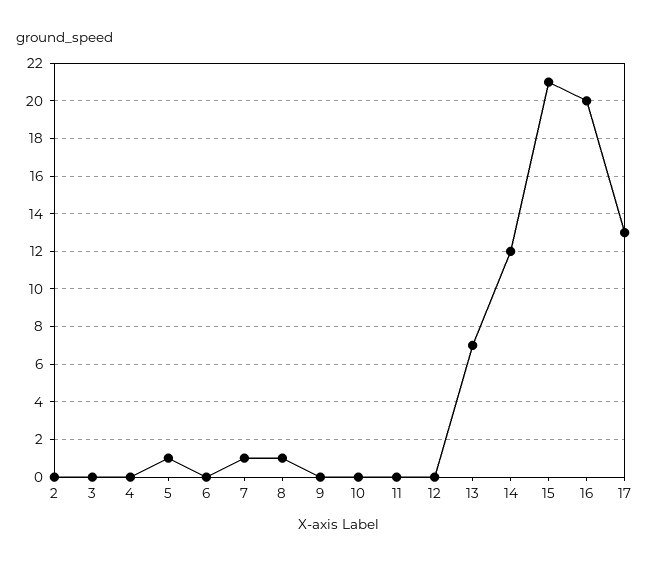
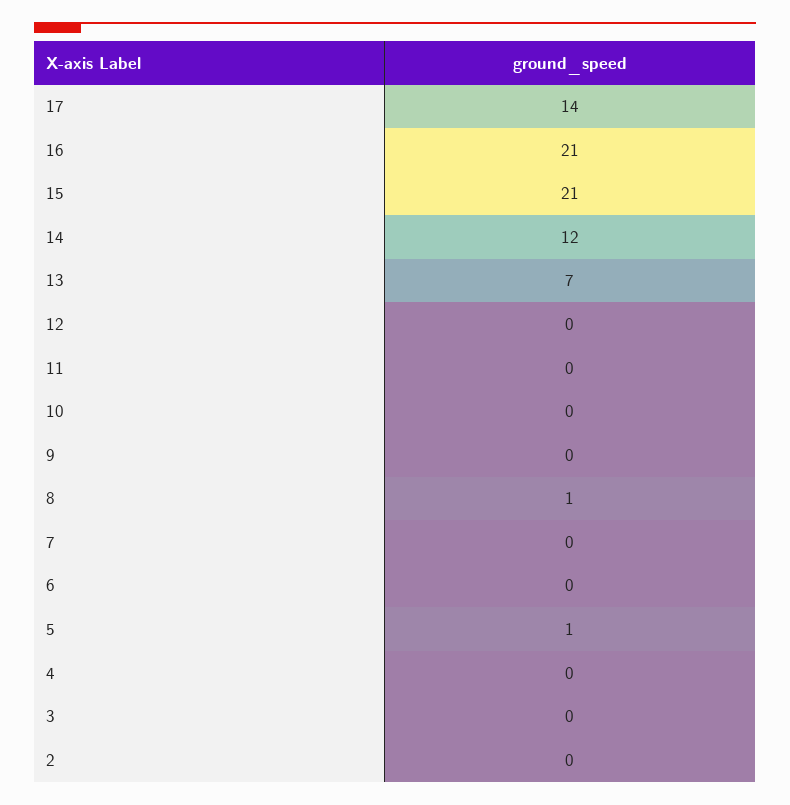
7: 1 -> 0
16: 20 -> 21
17: 13 -> 14

